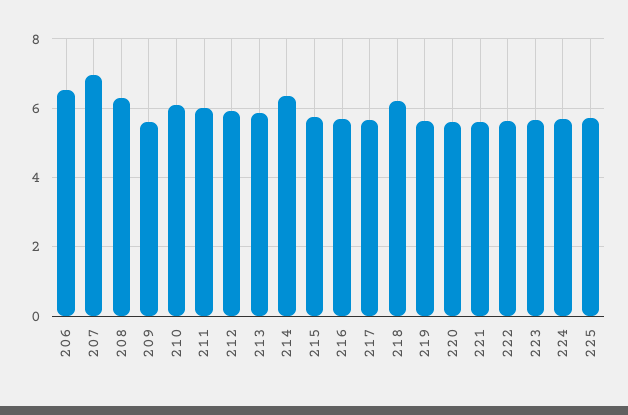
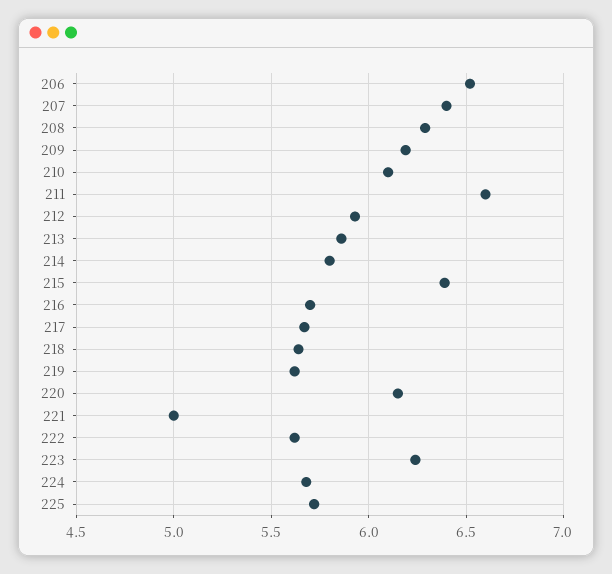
207: 7 -> 6.4
209: 5.6 -> 6.2
211: 6 -> 6.6
214: 6.4 -> 5.8
215: 5.8 -> 6.4
218: 6.2 -> 5.65
220: 5.6 -> 6.15
221: 5.6 -> 5
223: 5.6 -> 6.25

